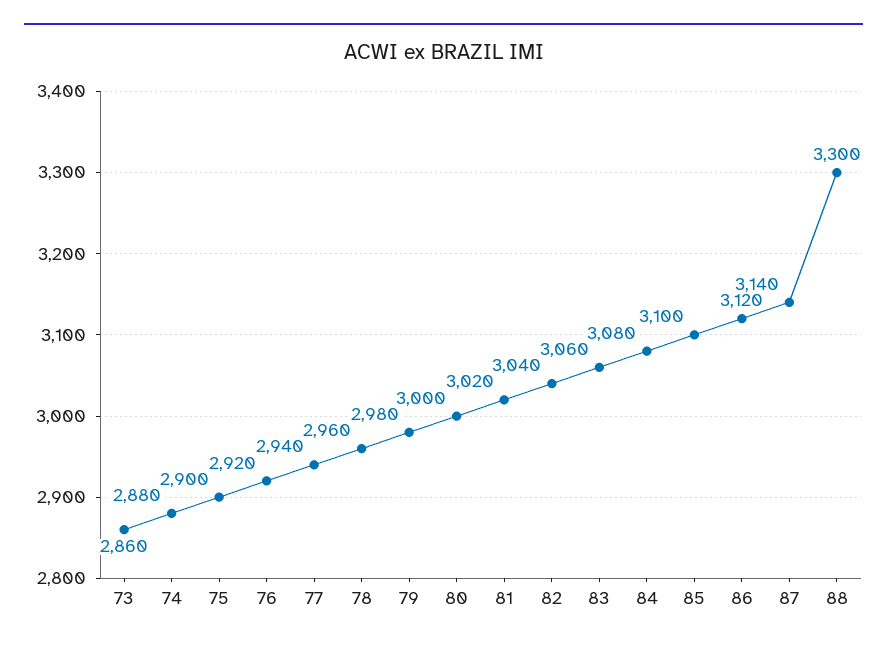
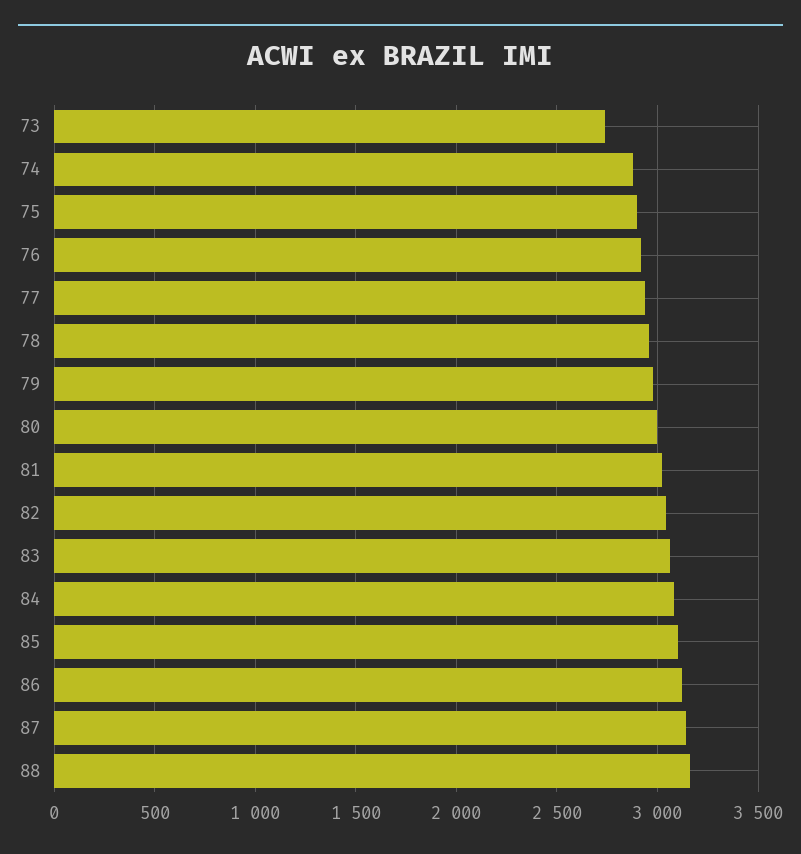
73: 2860 -> 2750
88: 3300 -> 3150

